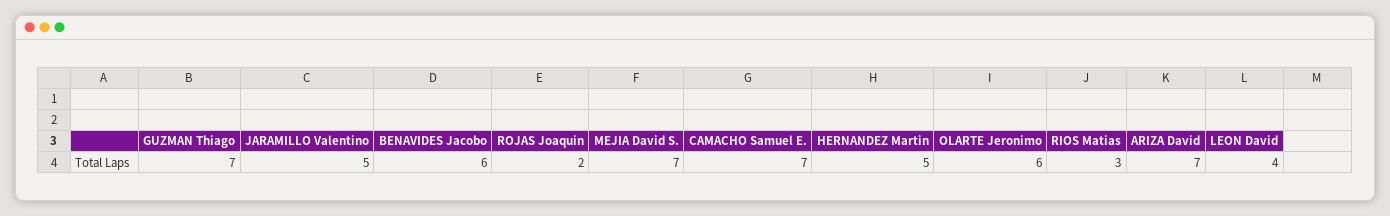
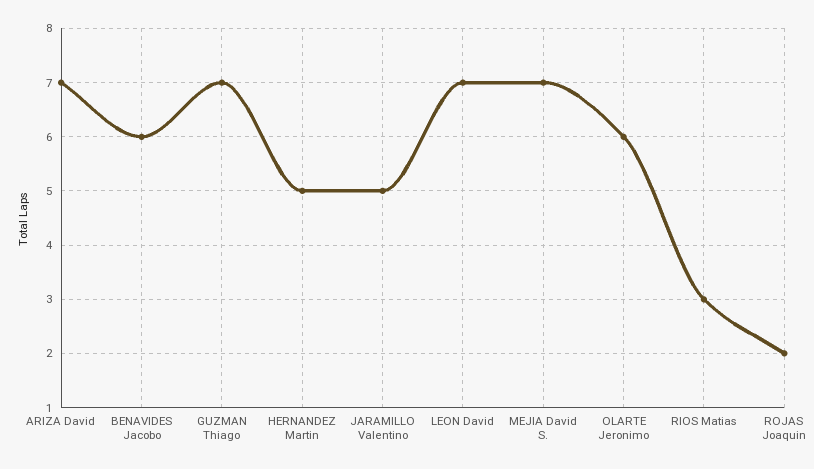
CAMACHO Samuel E.: 7 -> none
LEON David: 4 -> 7

